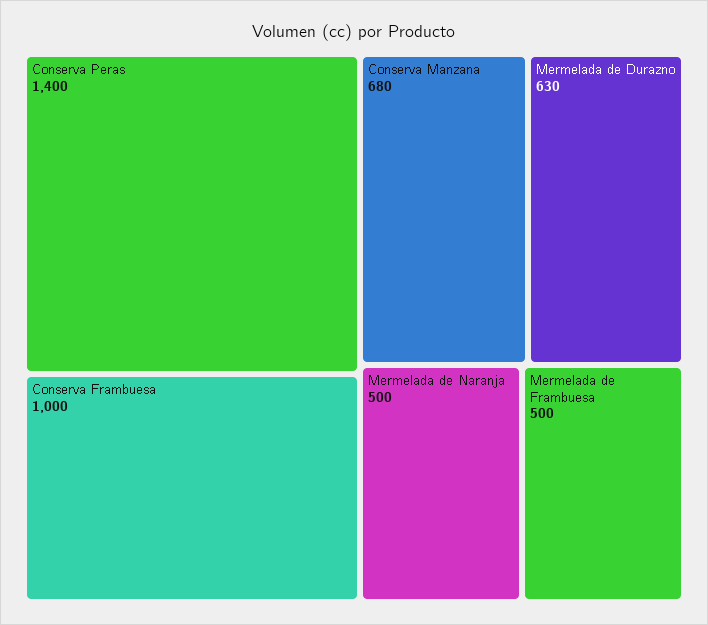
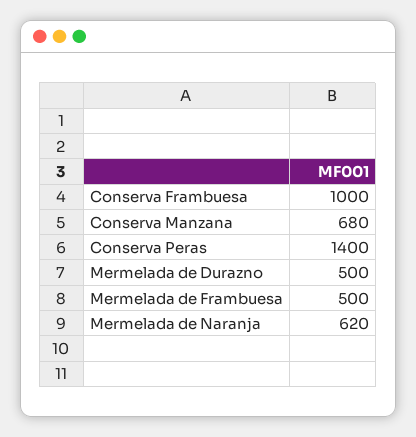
Mermelada de Durazno: 630 -> 500
Mermelada de Naranja: 500 -> 620

